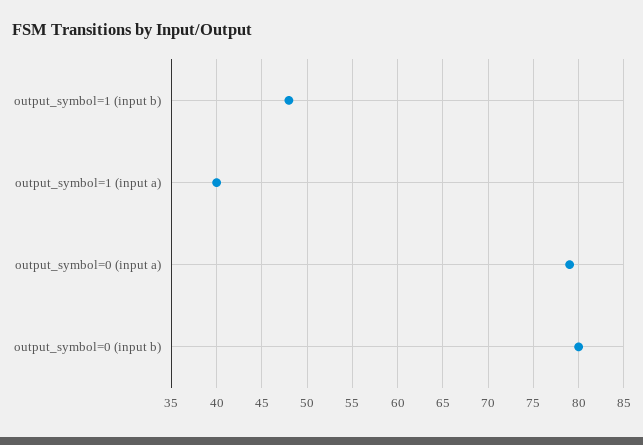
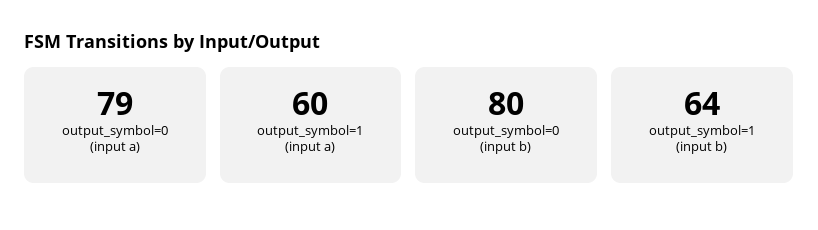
output_symbol=1 (input b): 48 -> 64
output_symbol=1 (input a): 40 -> 60

